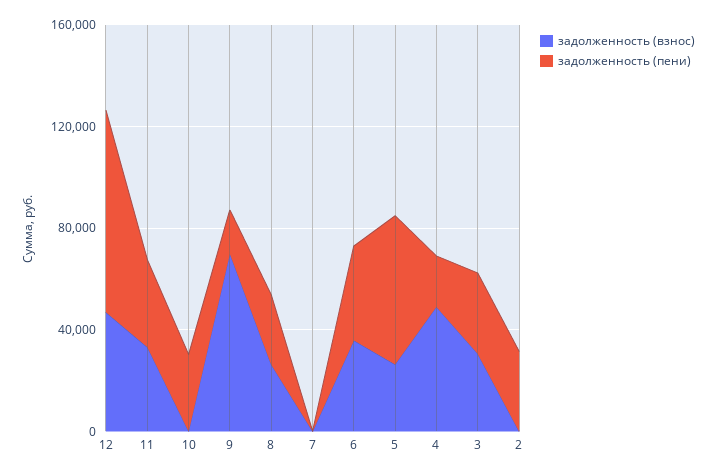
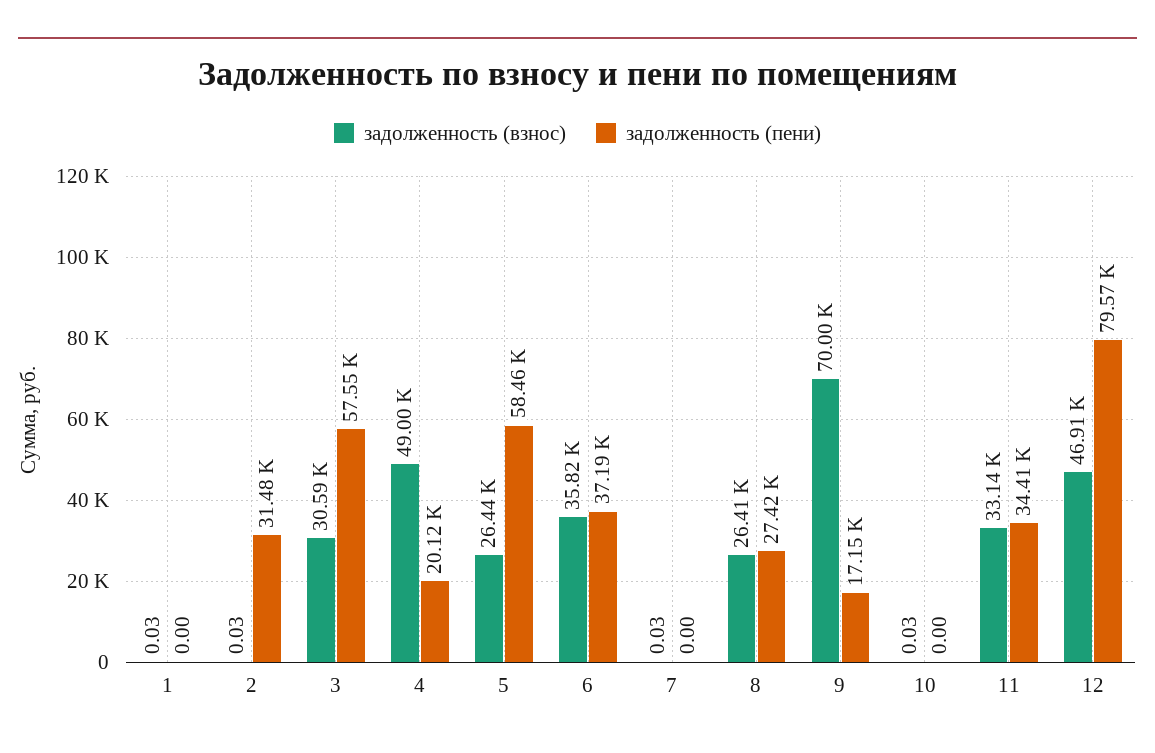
задолженность (пени), 10: 30000 -> 0
задолженность (пени), 3: 30000 -> 57550
задолженность (взнос), 1: none -> 0.03
задолженность (пени), 1: none -> 0

